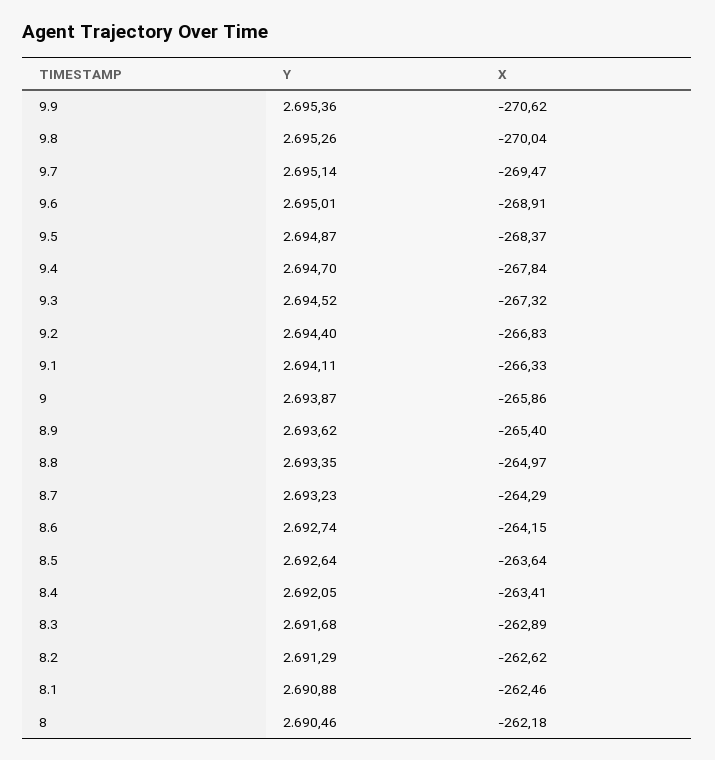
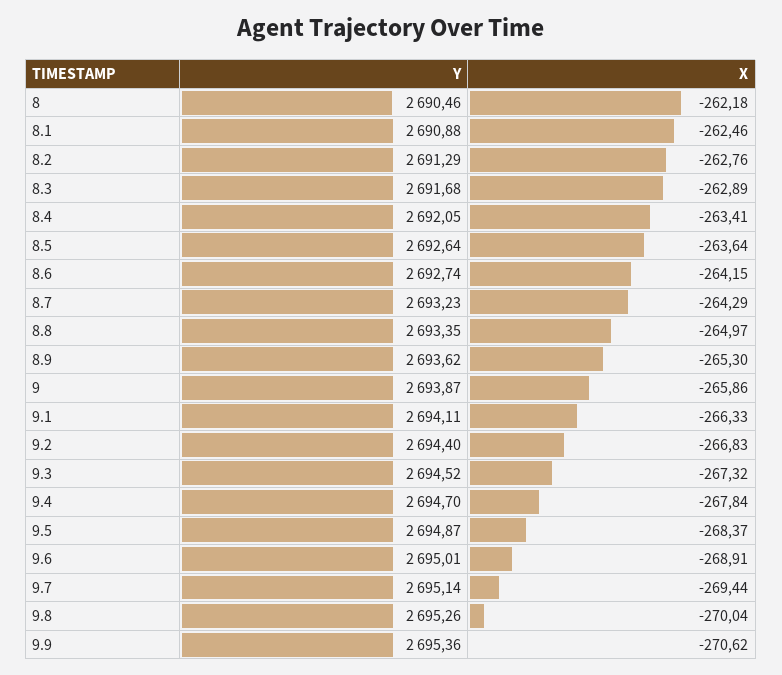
X, 9.7: -269.47 -> -269.44
X, 8.9: -265.4 -> -265.3
X, 8.2: -262.62 -> -262.76

